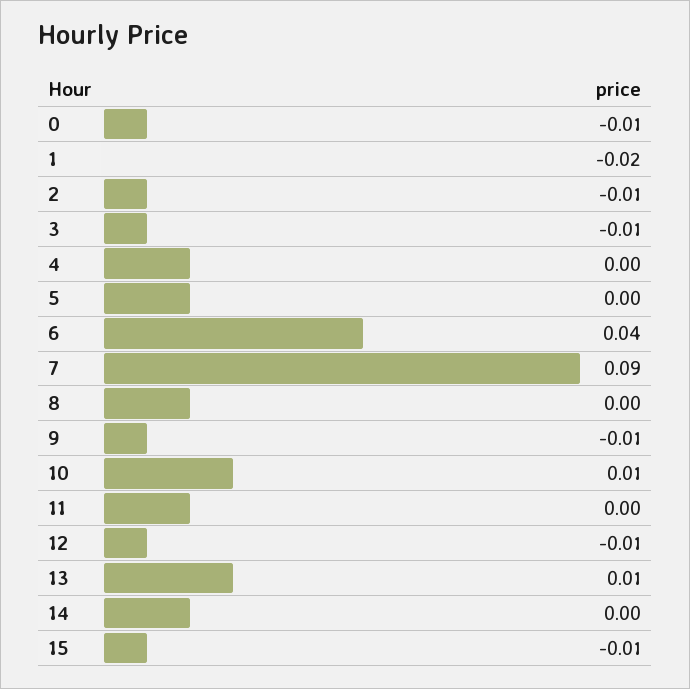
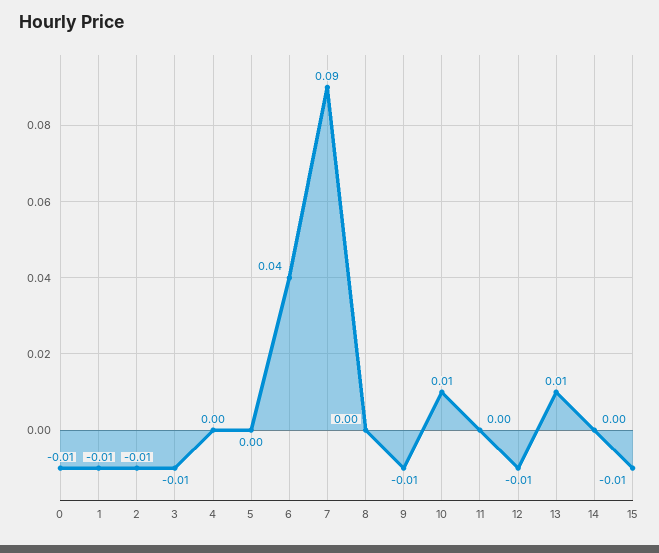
1: -0.02 -> -0.01

